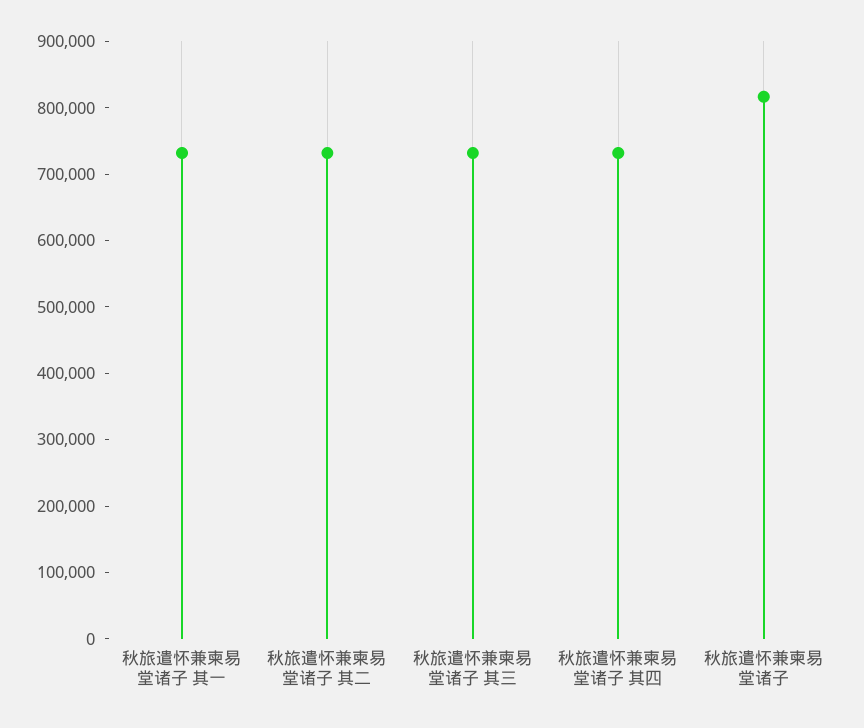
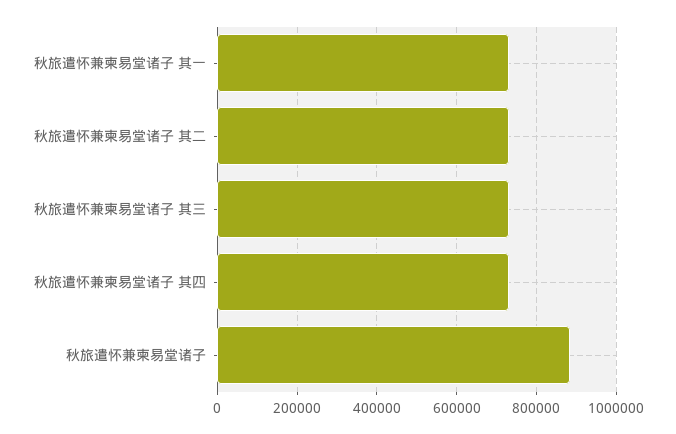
秋旅遣怀兼柬易堂诸子: 820000 -> 880000

